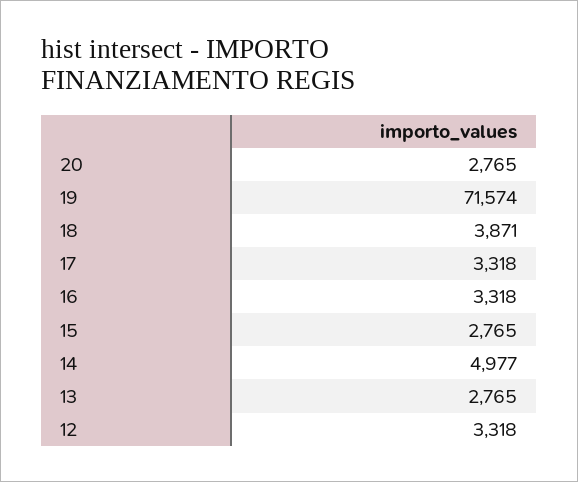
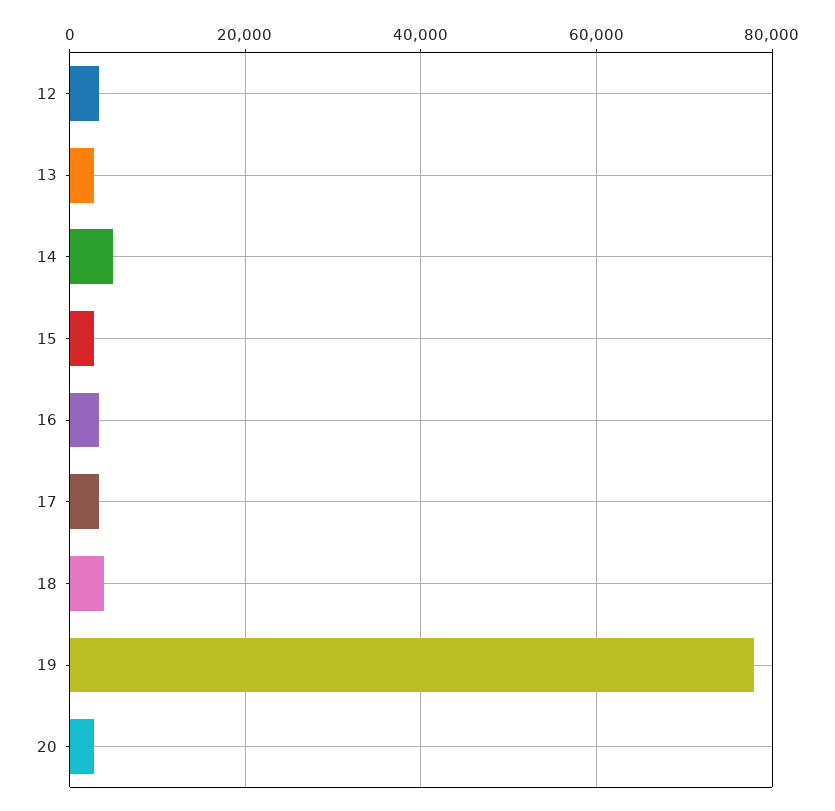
19: 71574 -> 78000

